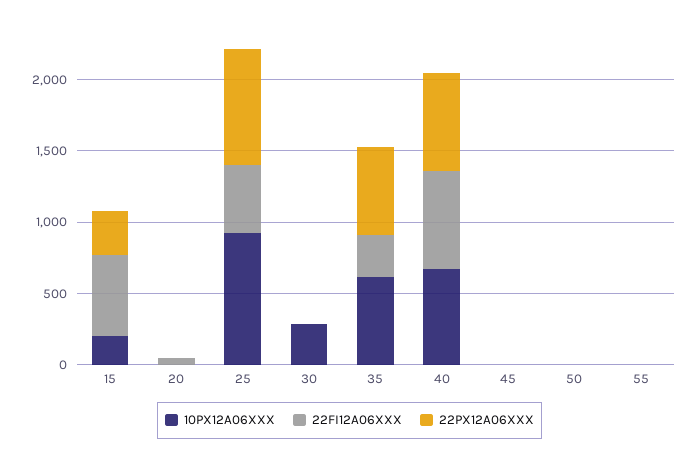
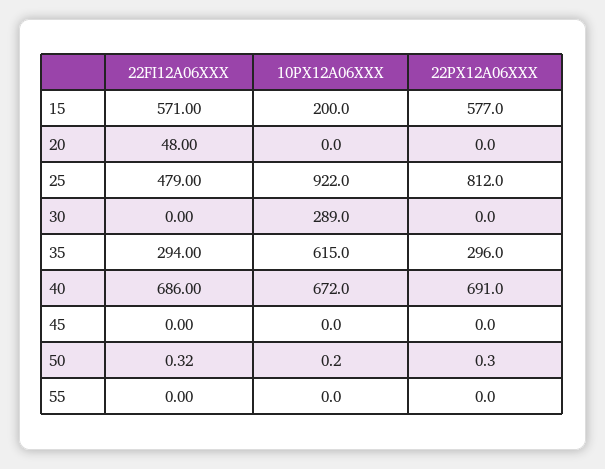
22PX12A06XXX, 15: 300 -> 577
22PX12A06XXX, 35: 600 -> 296

